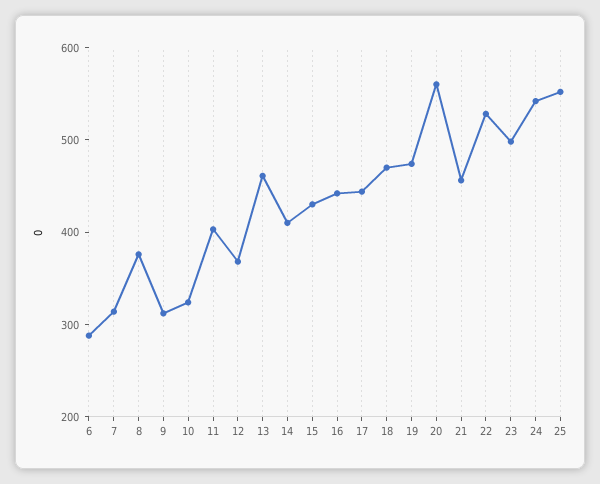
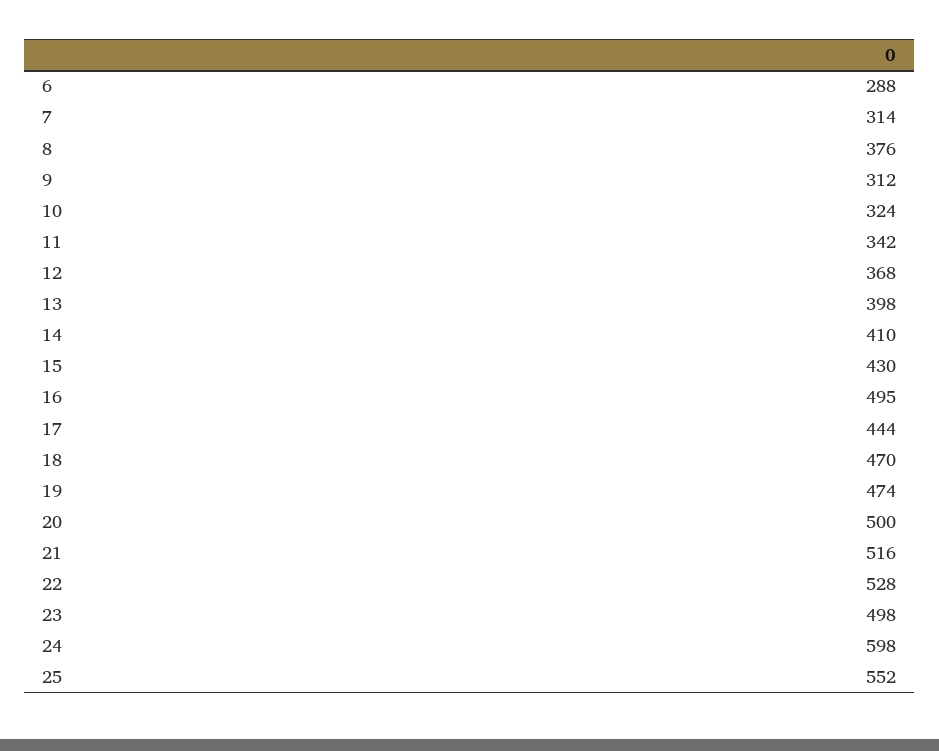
11: 400 -> 342
13: 460 -> 398
16: 440 -> 495
20: 560 -> 500
21: 460 -> 516
24: 540 -> 598

